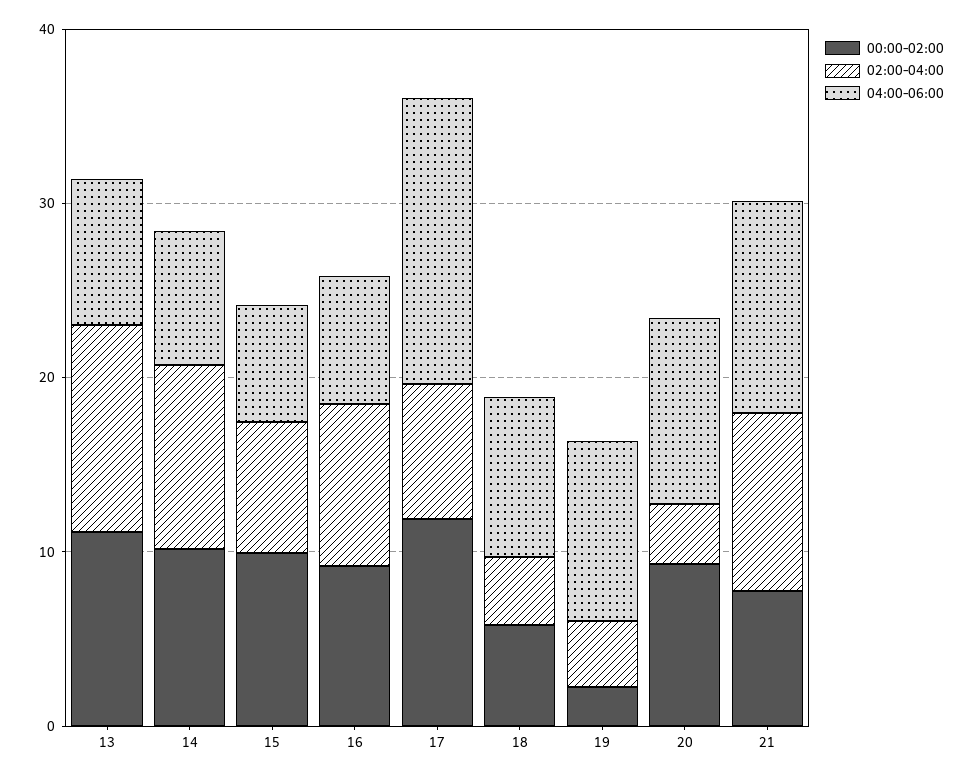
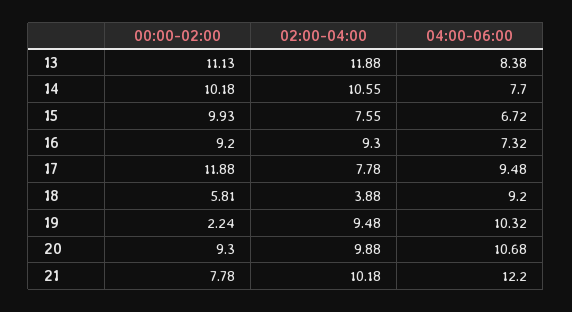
04:00-06:00, 17: 16 -> 9.48
02:00-04:00, 19: 4 -> 9.48
02:00-04:00, 20: 4 -> 9.88

